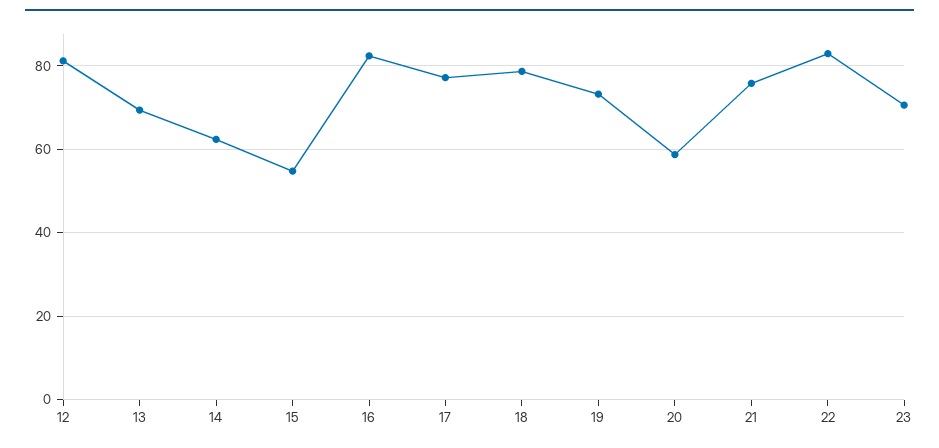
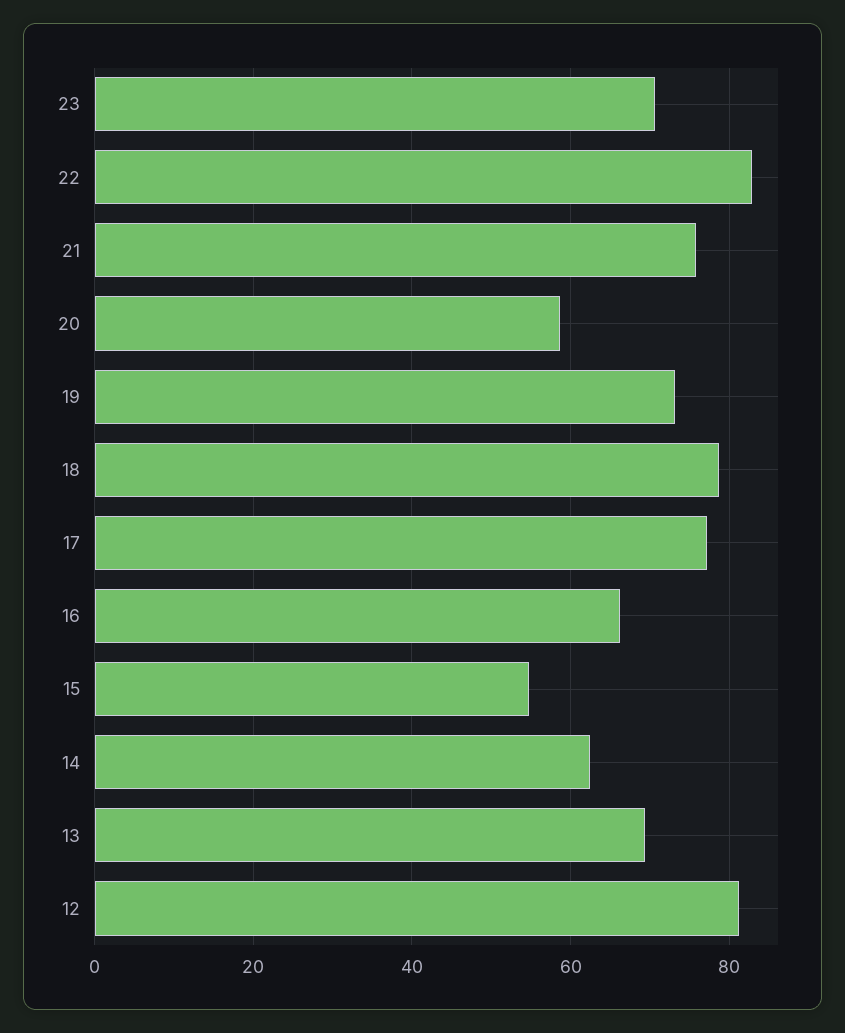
16: 82 -> 66

